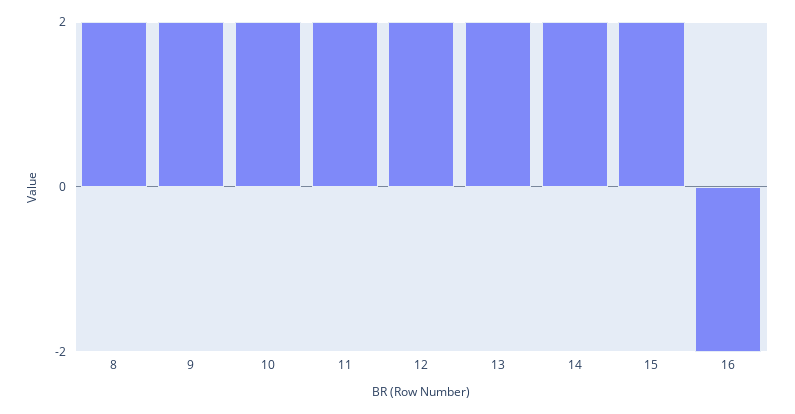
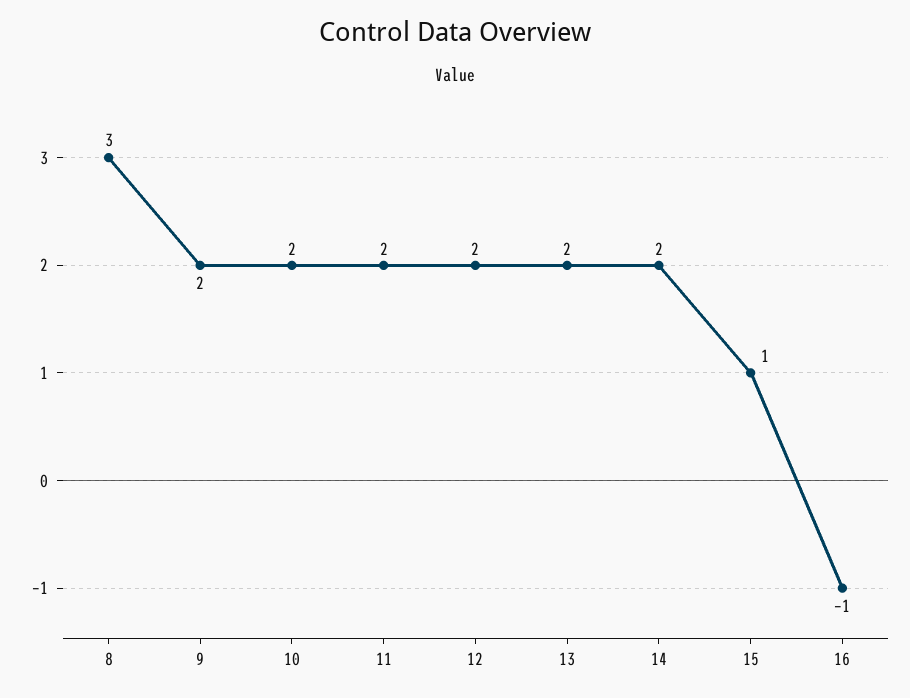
8: 2 -> 3
15: 2 -> 1
16: -2 -> -1

